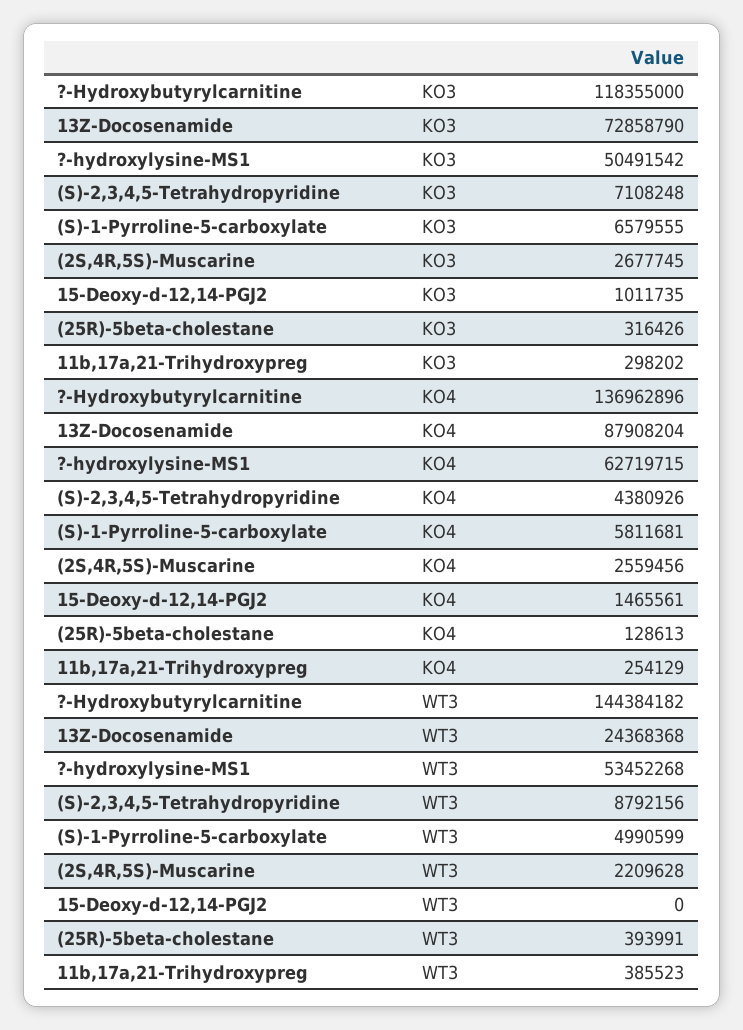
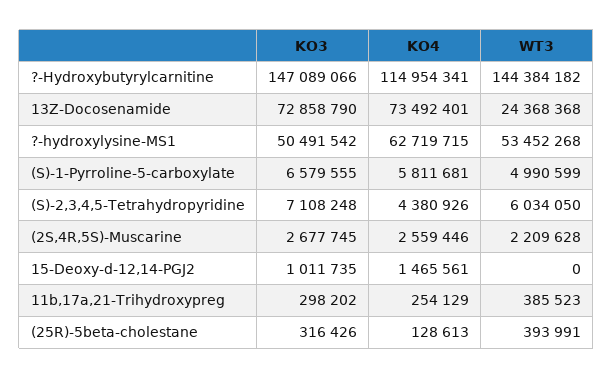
?-Hydroxybutyrylcarnitine, KO3: 118355000 -> 147089066
?-Hydroxybutyrylcarnitine, KO4: 136962896 -> 114954341
13Z-Docosenamide, KO4: 87908204 -> 73492401
(2S,4R,5S)-Muscarine, KO4: 2559456 -> 2559446
(S)-2,3,4,5-Tetrahydropyridine, WT3: 8792156 -> 6034050

